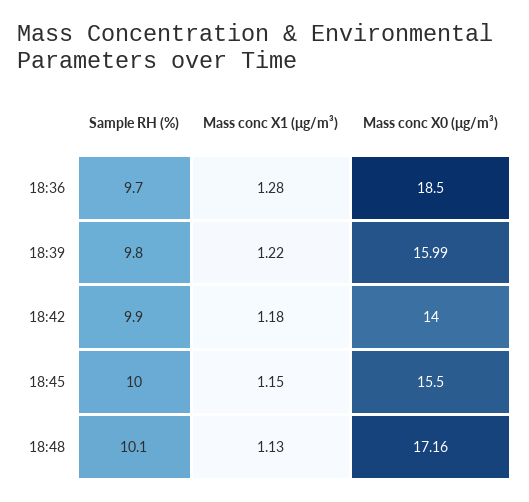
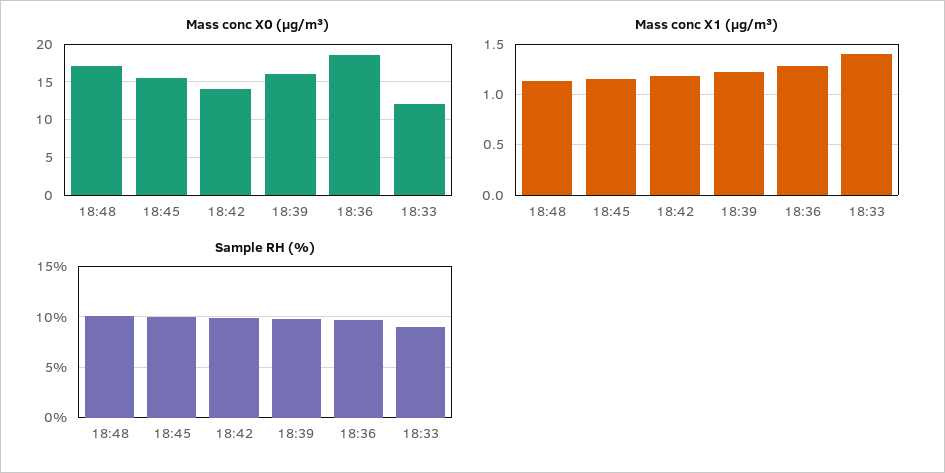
Mass conc X0 (μg/m³), 18:33: none -> 12
Mass conc X1 (μg/m³), 18:33: none -> 1.4
Sample RH (%), 18:33: none -> 9

